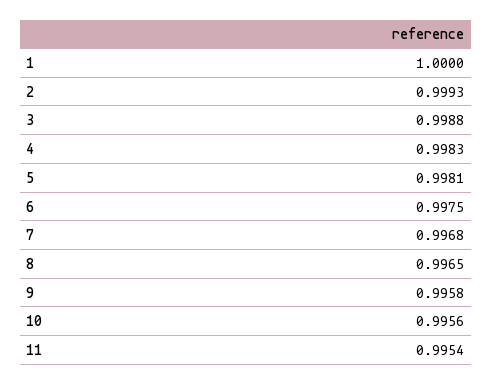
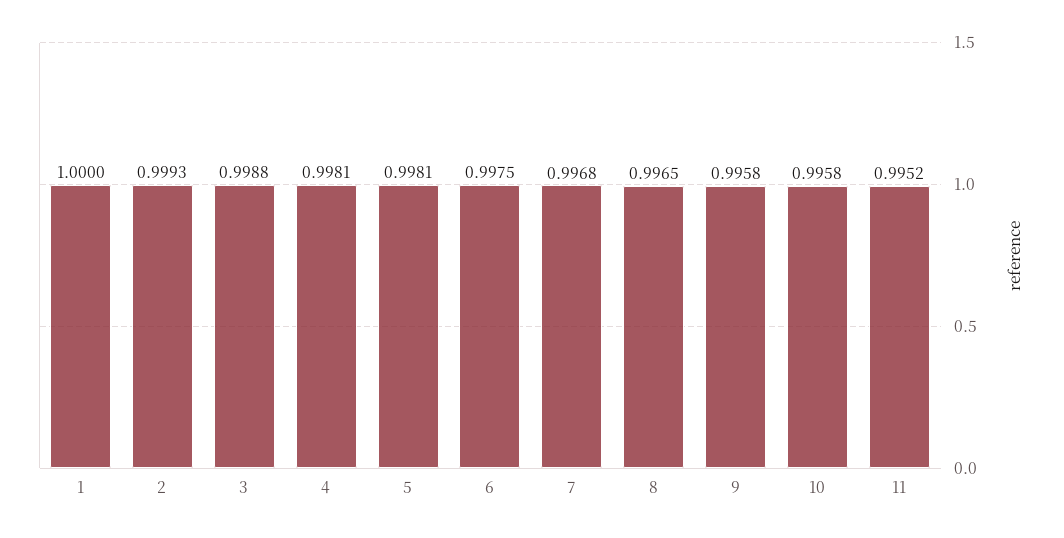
4: 0.9983 -> 0.9981
10: 0.9956 -> 0.9958
11: 0.9954 -> 0.9952

